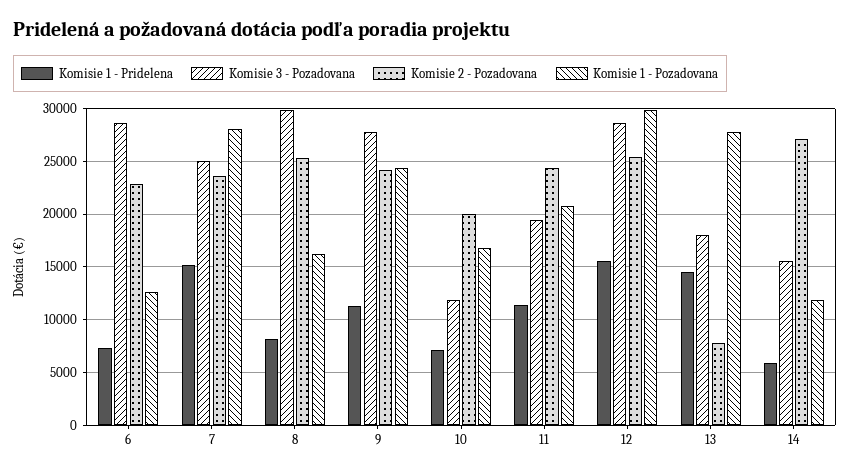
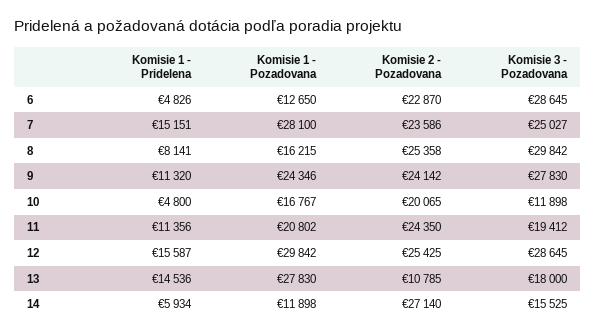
Komisie 1 - Pridelena, 6: 7000 -> 4826
Komisie 1 - Pridelena, 10: 7000 -> 4800
Komisie 2 - Pozadovana, 13: 8000 -> 10785

